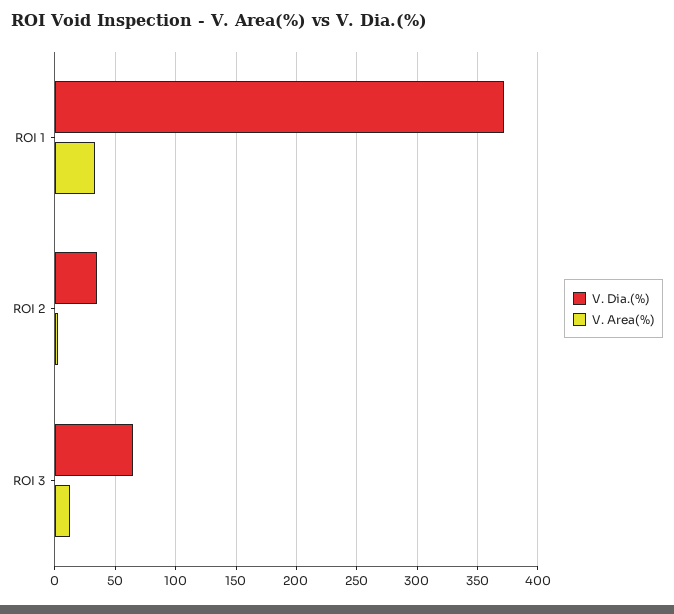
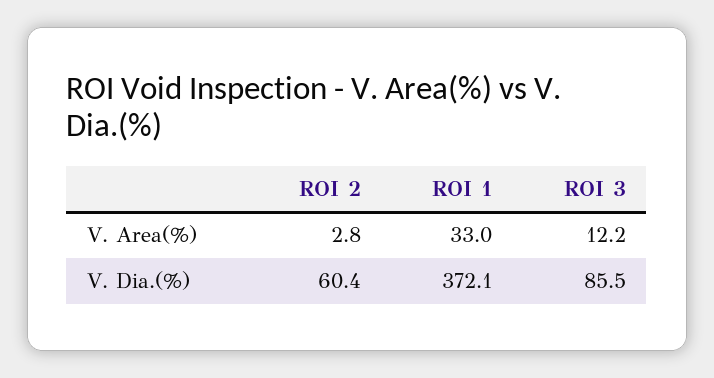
V. Dia.(%), ROI 2: 35 -> 60.4
V. Dia.(%), ROI 3: 65 -> 85.5

